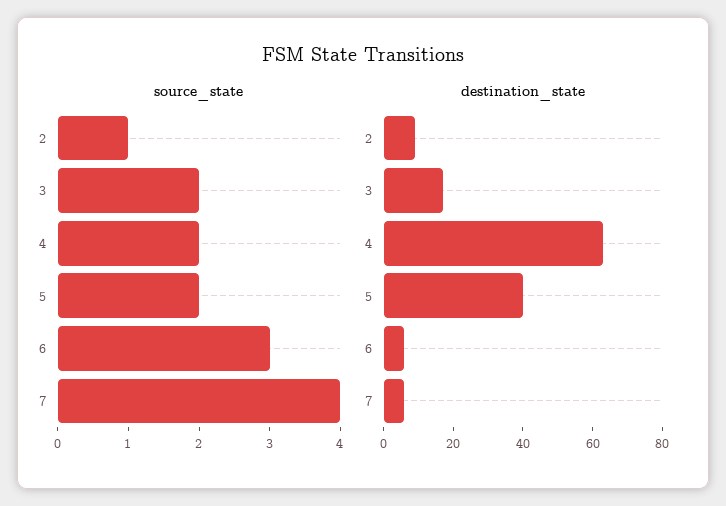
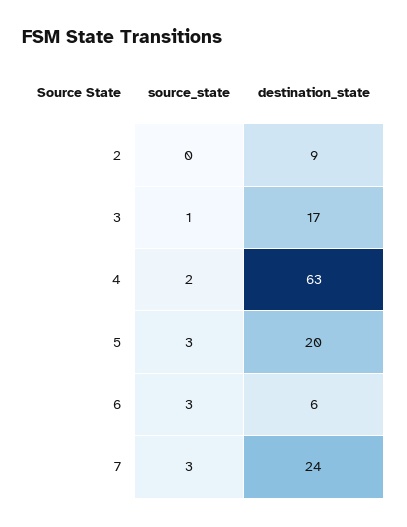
source_state, 2: 1 -> 0
source_state, 3: 2 -> 1
source_state, 5: 2 -> 3
source_state, 7: 4 -> 3
destination_state, 5: 40 -> 20
destination_state, 7: 5 -> 24

